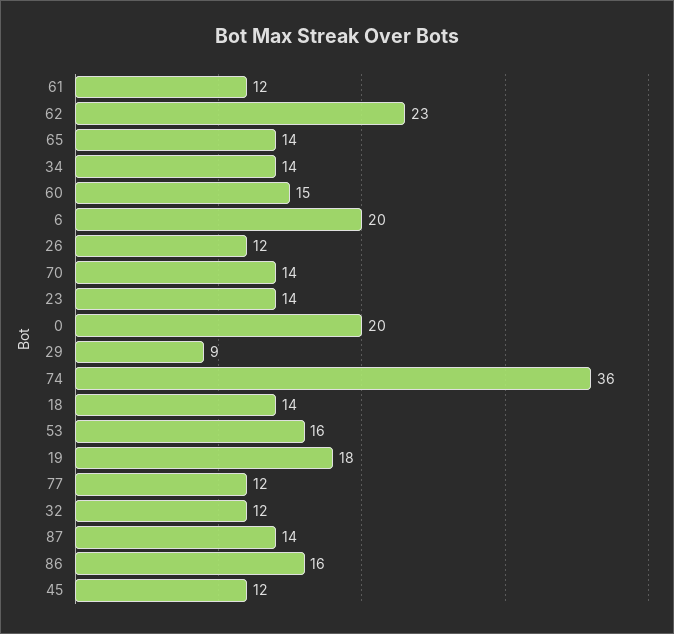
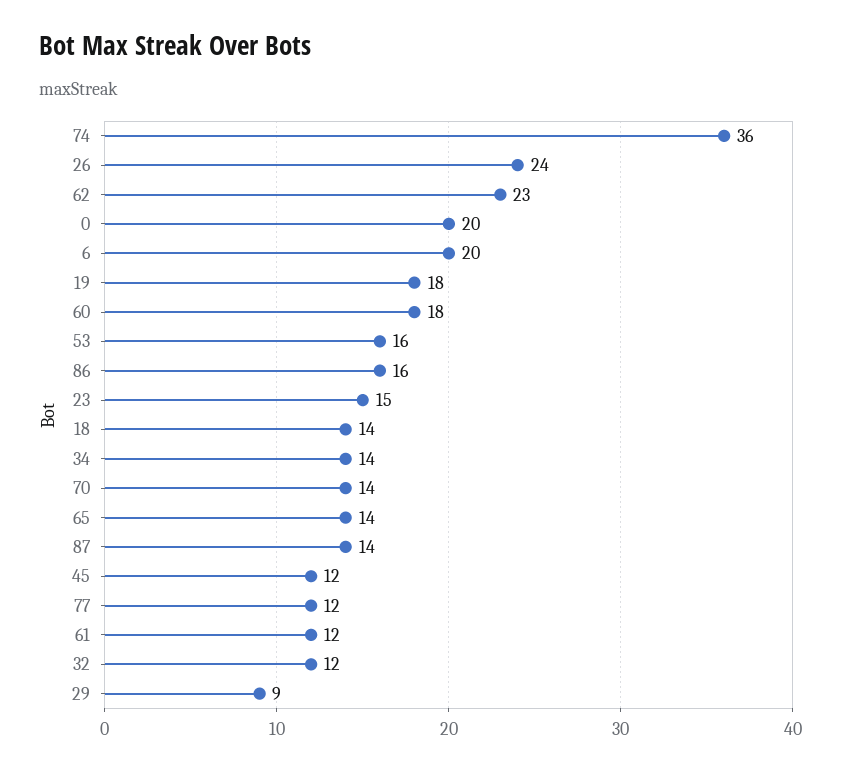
60: 15 -> 18
26: 12 -> 24
23: 14 -> 15

